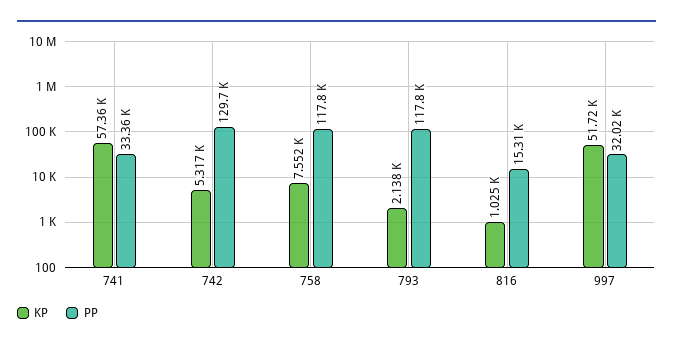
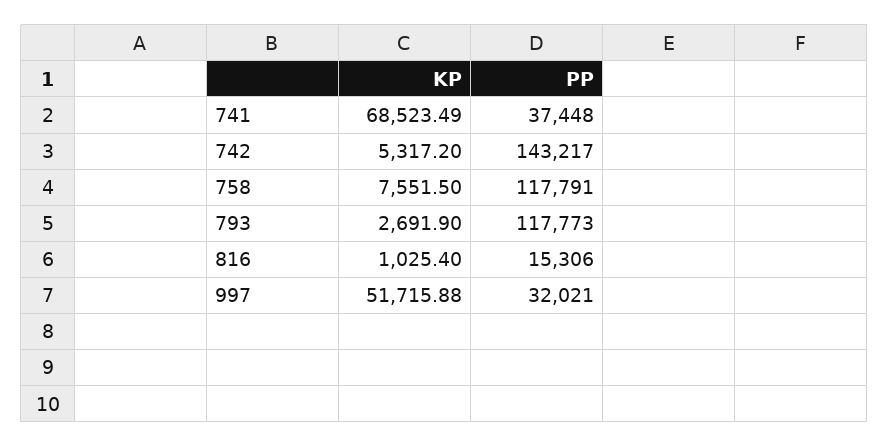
KP, 741: 57360 -> 68523.49
PP, 741: 33360 -> 37448
PP, 742: 129700 -> 143217
KP, 793: 2138 -> 2691.9

